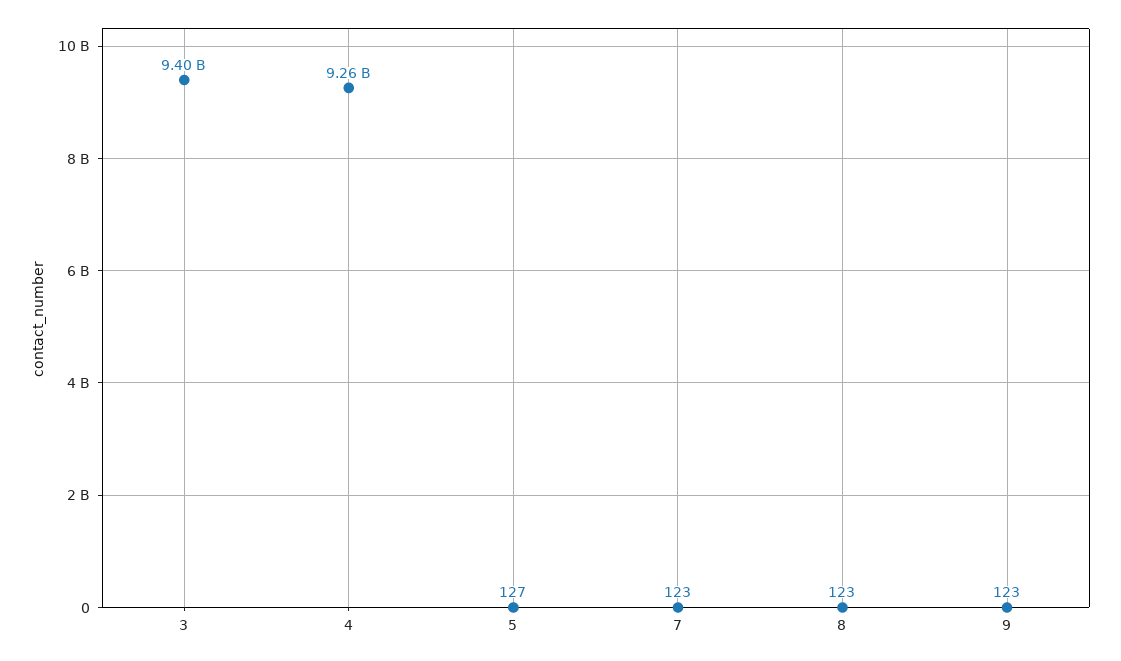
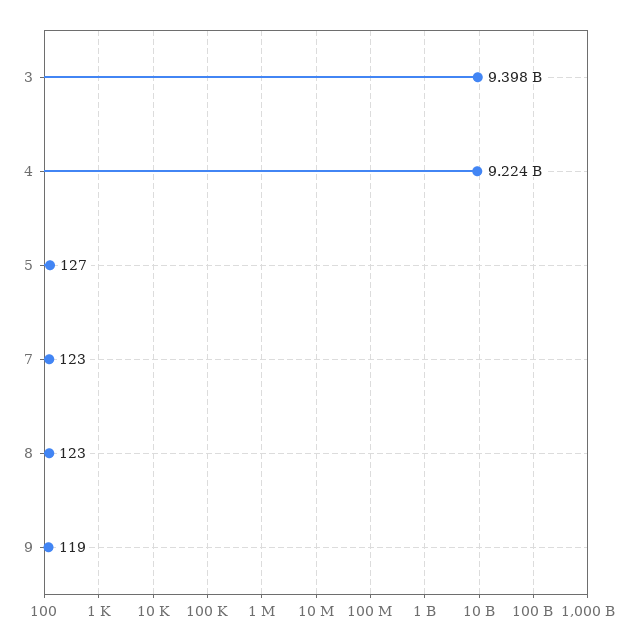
4: 9260000000 -> 9224000000
9: 123 -> 119

